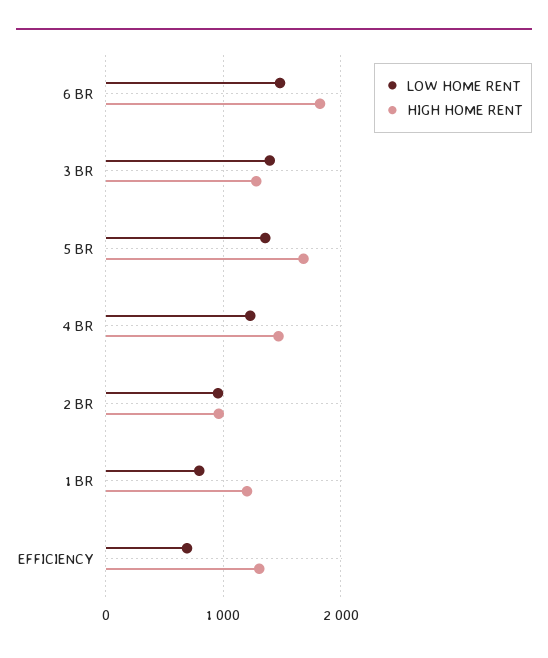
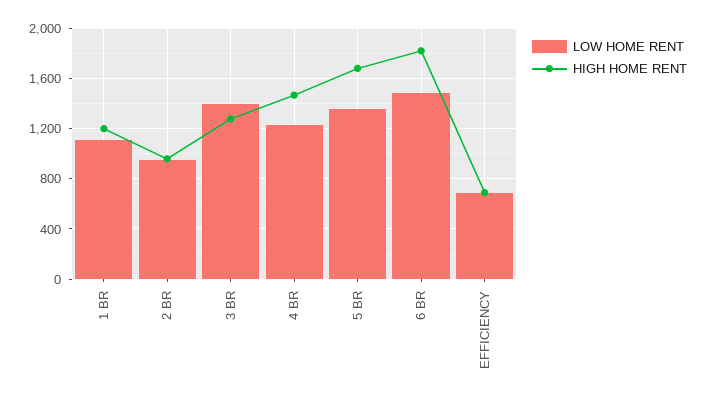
LOW HOME RENT, 1 BR: 800 -> 1100
HIGH HOME RENT, EFFICIENCY: 1300 -> 700

